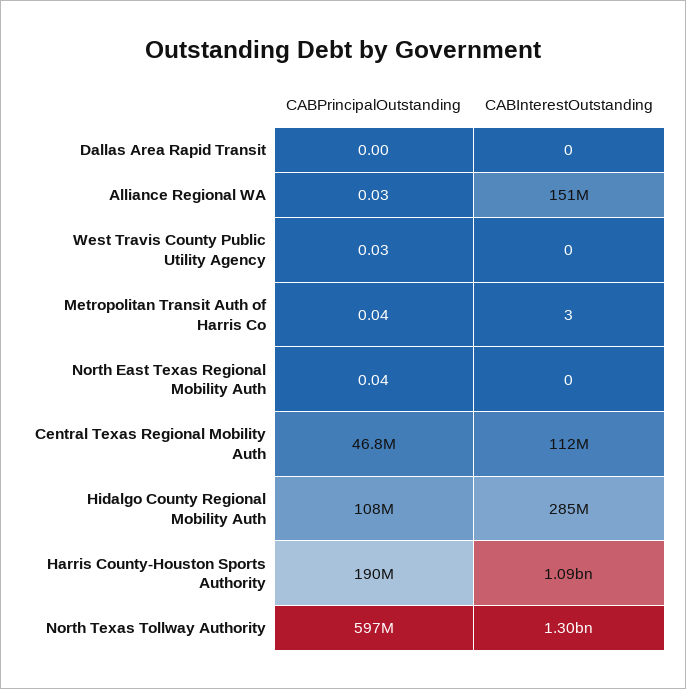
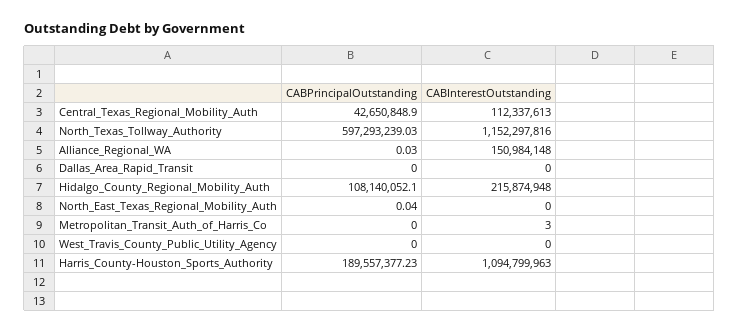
CABPrincipalOutstanding, West Travis County Public Utility Agency: 0.03 -> 0
CABPrincipalOutstanding, Metropolitan Transit Auth of Harris Co: 0.04 -> 0
CABPrincipalOutstanding, Central Texas Regional Mobility Auth: 46800000 -> 42650848.9
CABInterestOutstanding, Hidalgo County Regional Mobility Auth: 285000000 -> 215874948
CABInterestOutstanding, North Texas Tollway Authority: 1300000000 -> 1152297816

